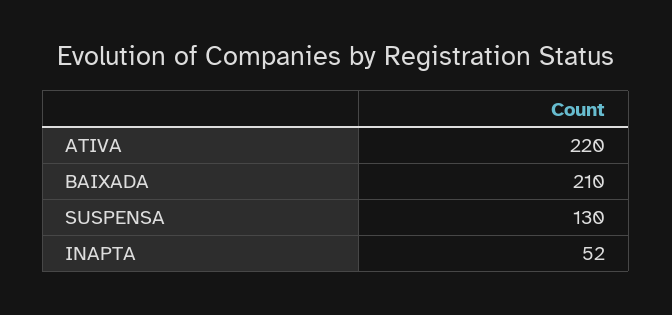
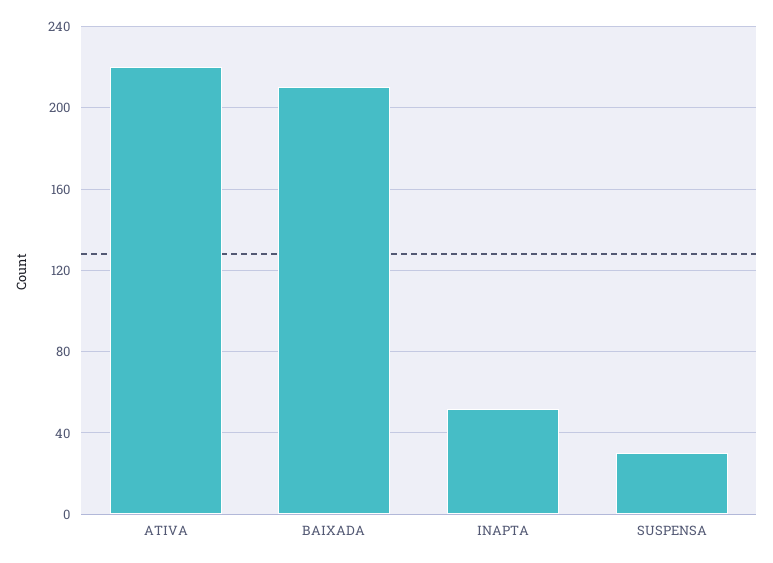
SUSPENSA: 130 -> 30

